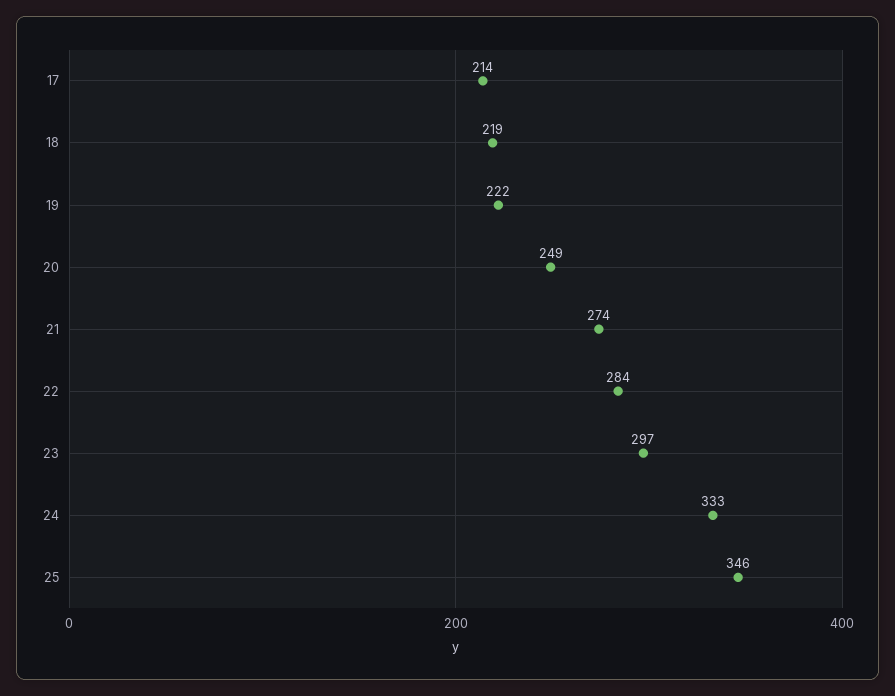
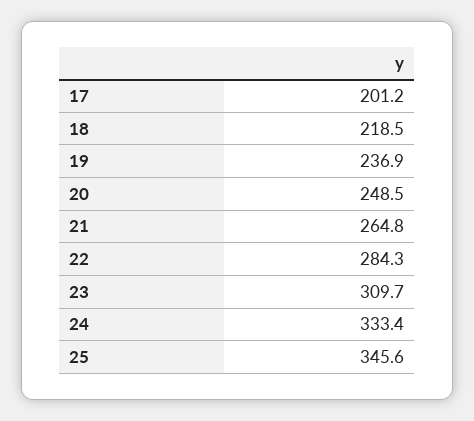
17: 214 -> 201.2
19: 222 -> 236.9
21: 274 -> 264.8
23: 297 -> 309.7

